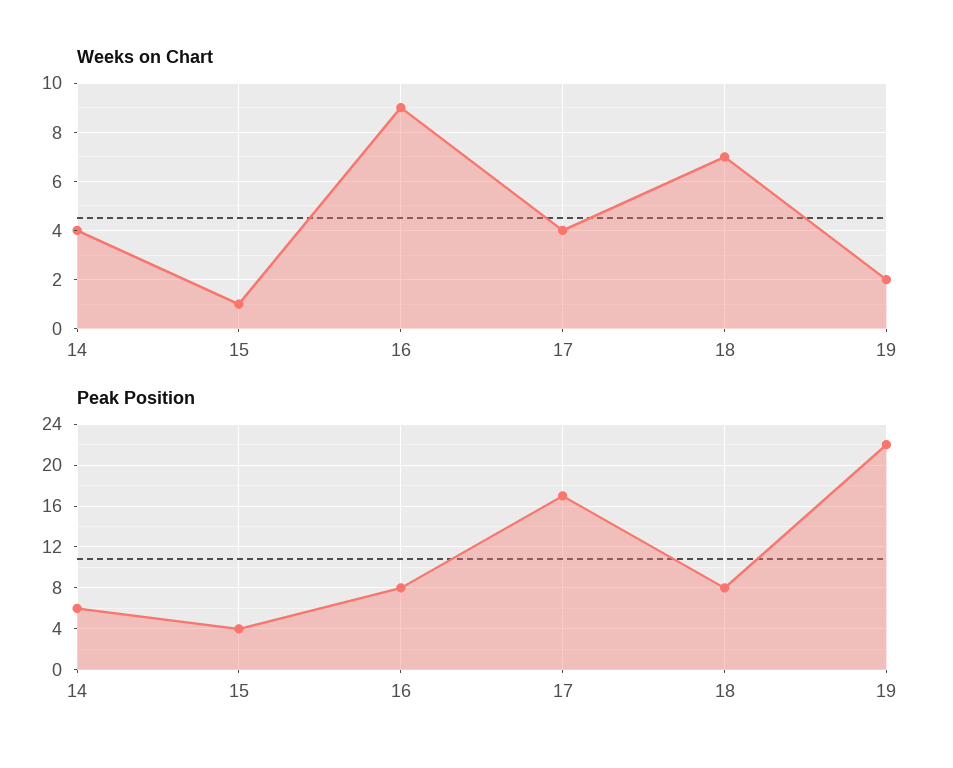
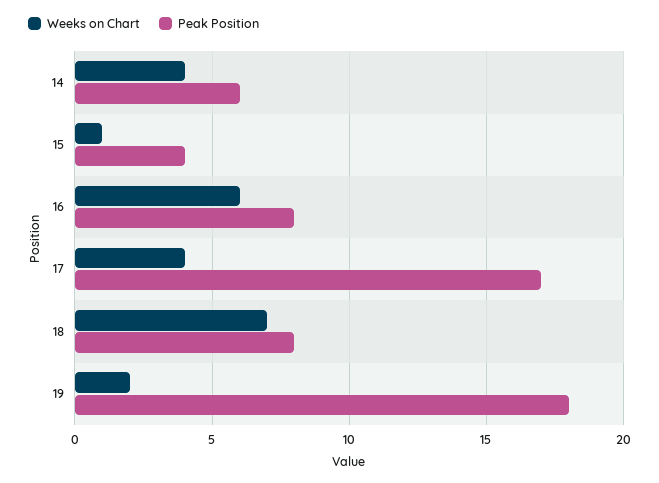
Weeks on Chart, 16: 9 -> 6
Peak Position, 19: 22 -> 18

